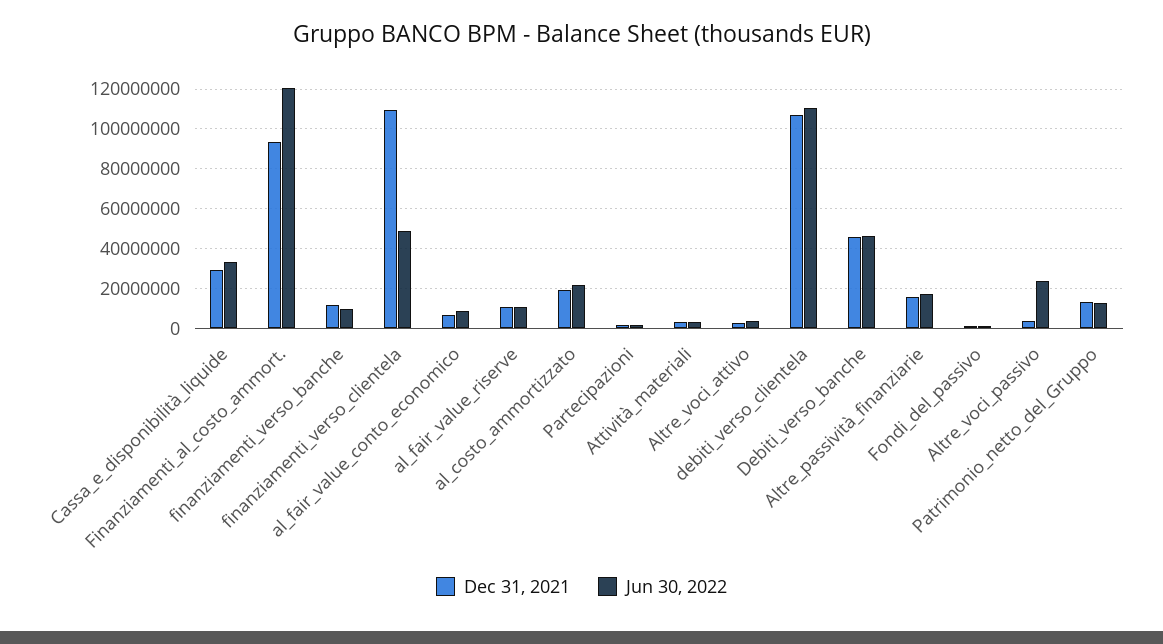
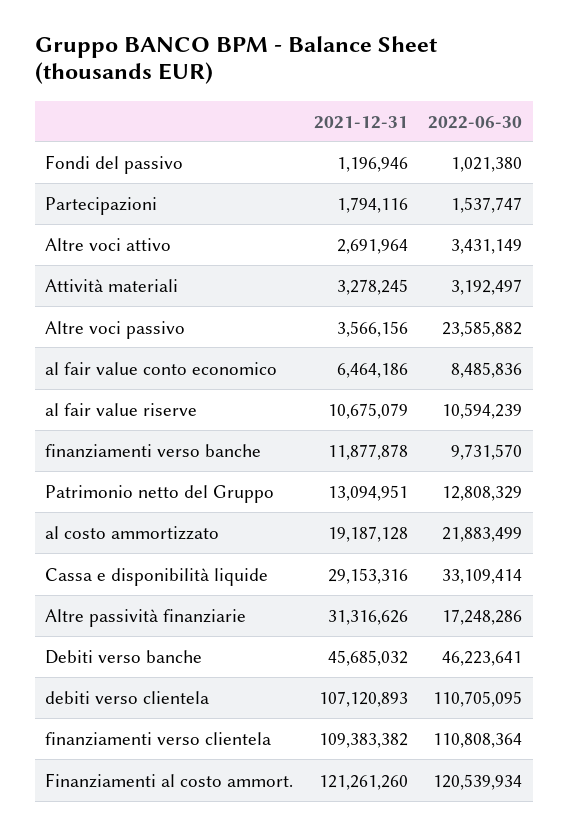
Dec 31, 2021, Finanziamenti_al_costo_ammort.: 95000000 -> 121261260
Jun 30, 2022, finanziamenti_verso_clientela: 50000000 -> 110808364
Dec 31, 2021, Altre_passività_finanziarie: 15000000 -> 31316626

